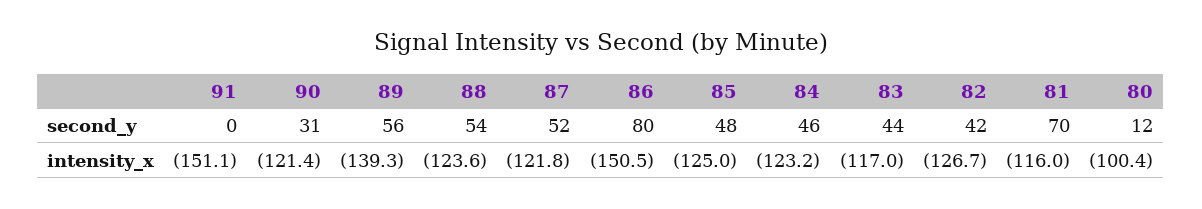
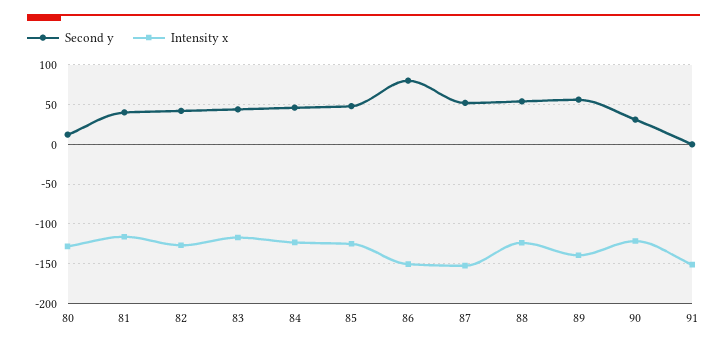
second_y, 81: 70 -> 40
intensity_x, 87: -121.8 -> -150
intensity_x, 80: -100.4 -> -130

